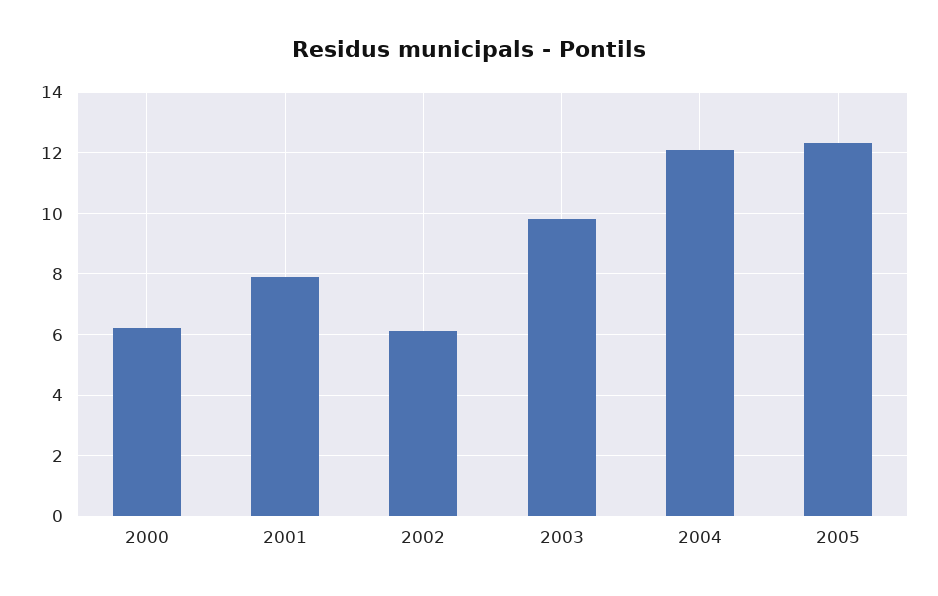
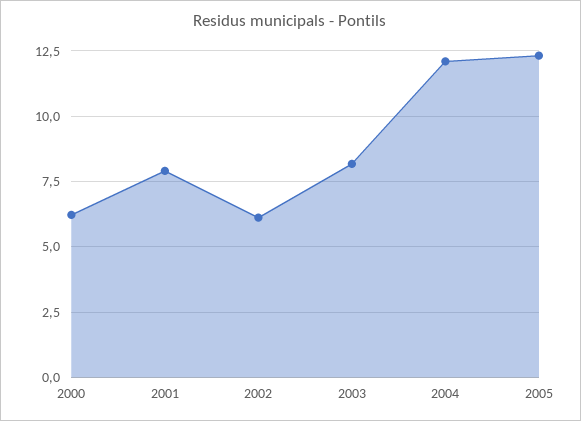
2003: 9.8 -> 8.25

